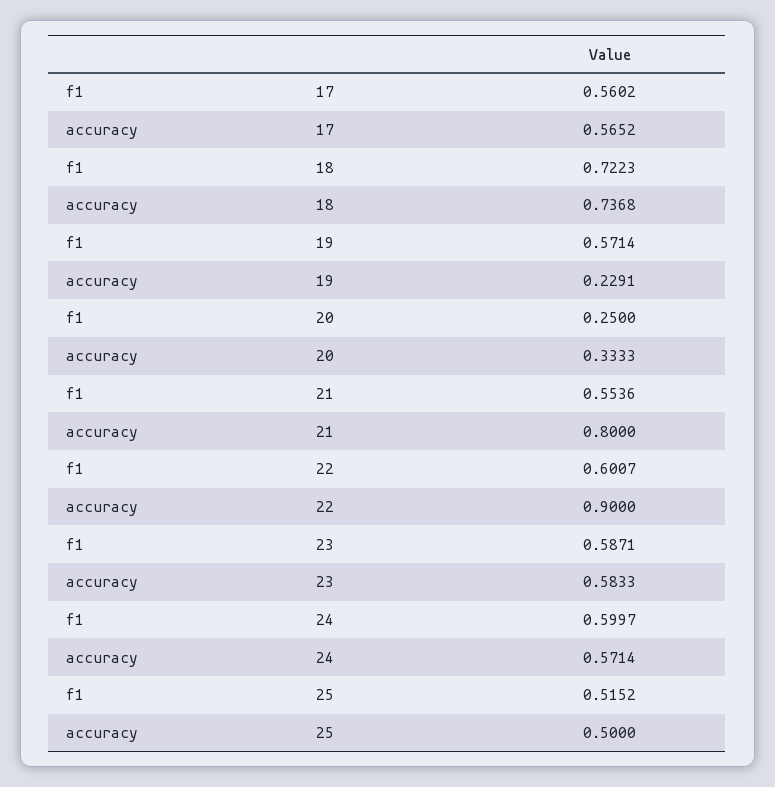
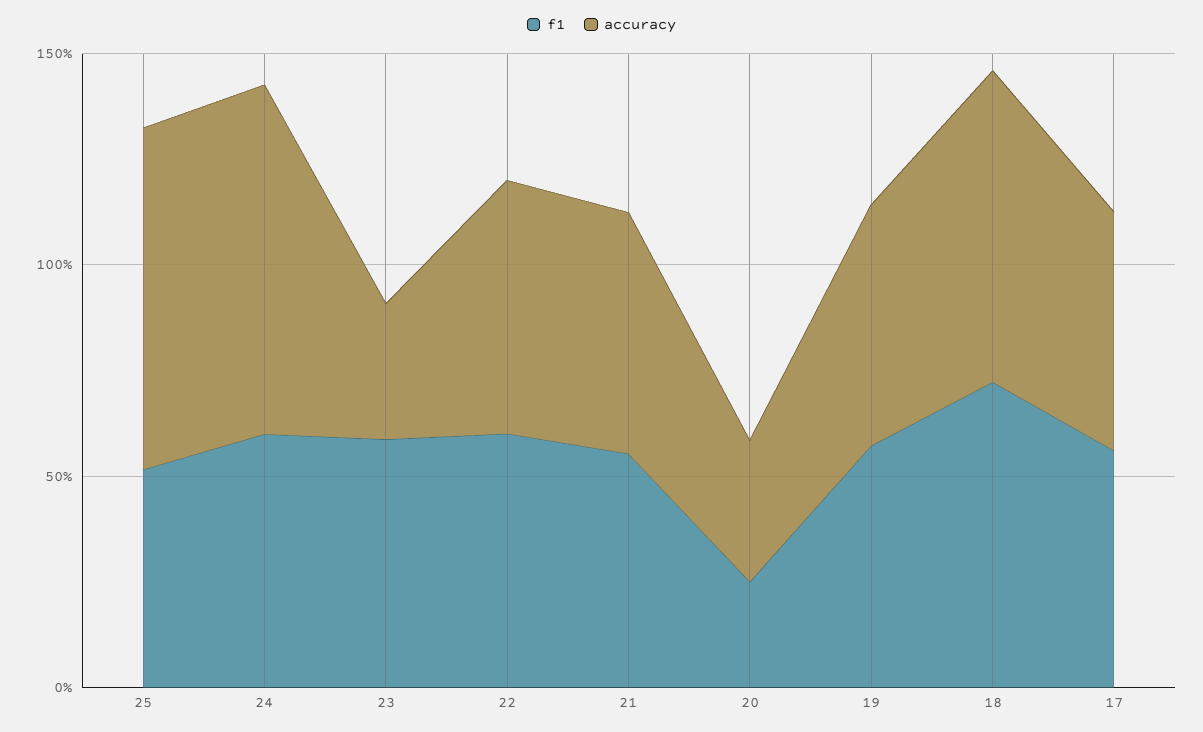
accuracy, 19: 0.2291 -> 0.6
accuracy, 21: 0.8 -> 0.6
accuracy, 22: 0.9 -> 0.6
accuracy, 23: 0.5833 -> 0.3
accuracy, 24: 0.5714 -> 0.8
accuracy, 25: 0.5 -> 0.8

